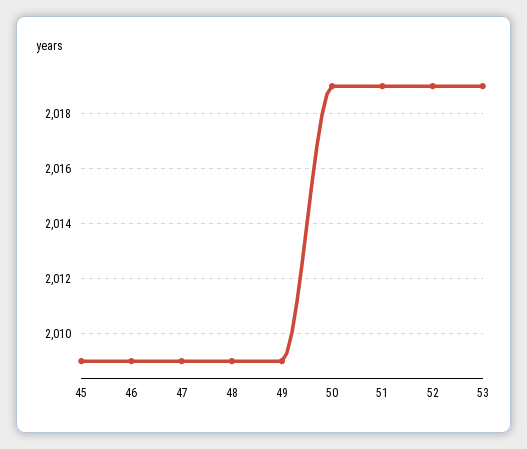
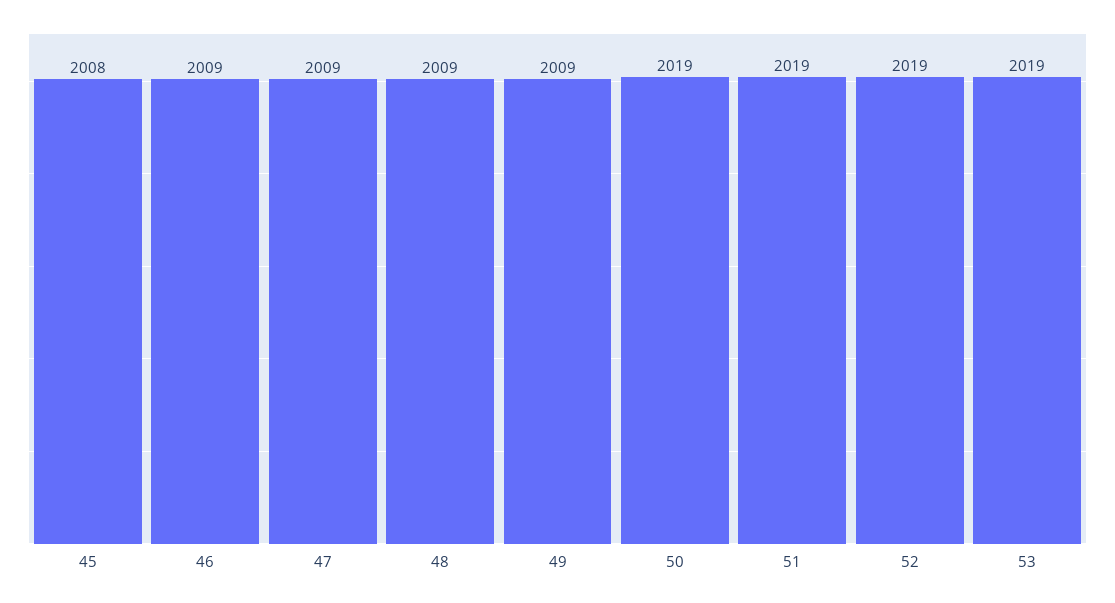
45: 2009 -> 2008

